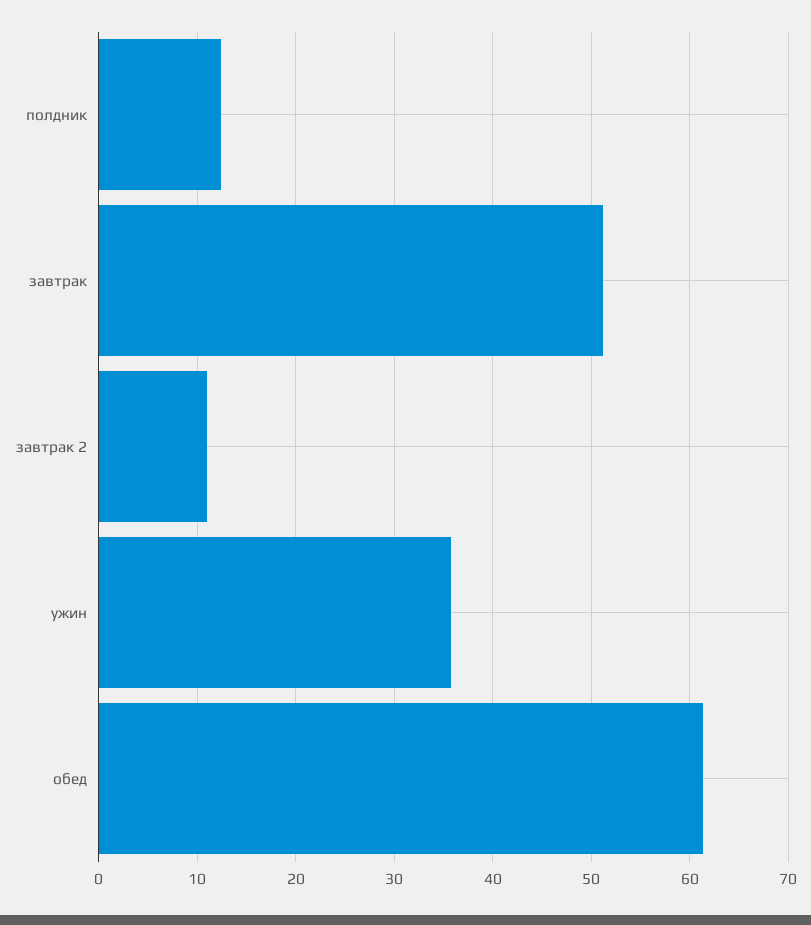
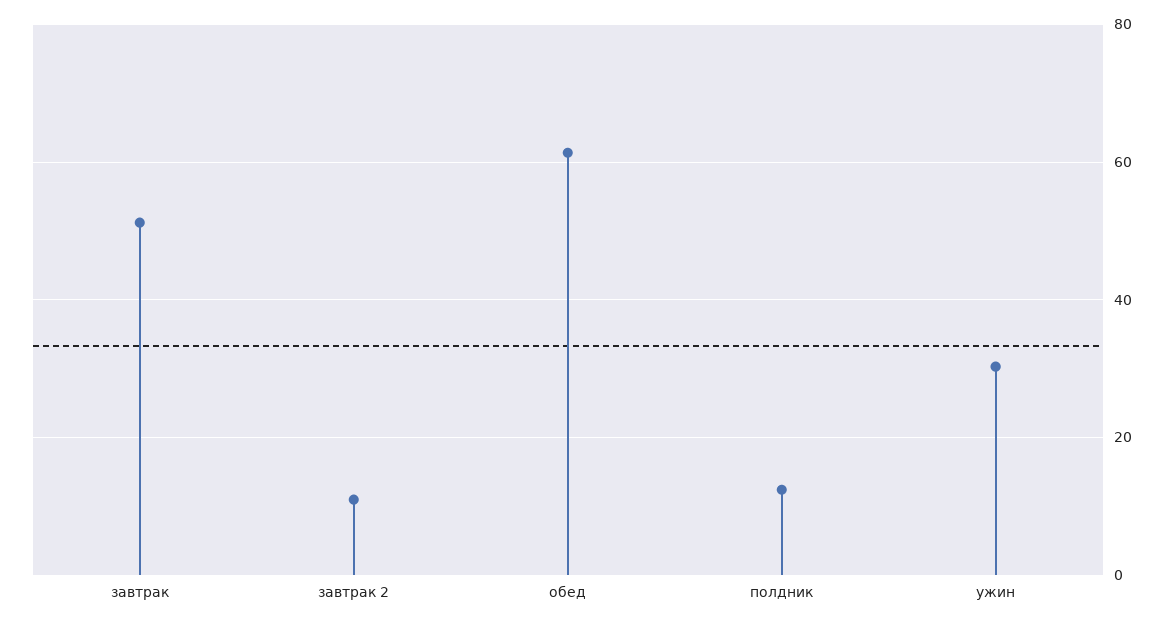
ужин: 36 -> 30

